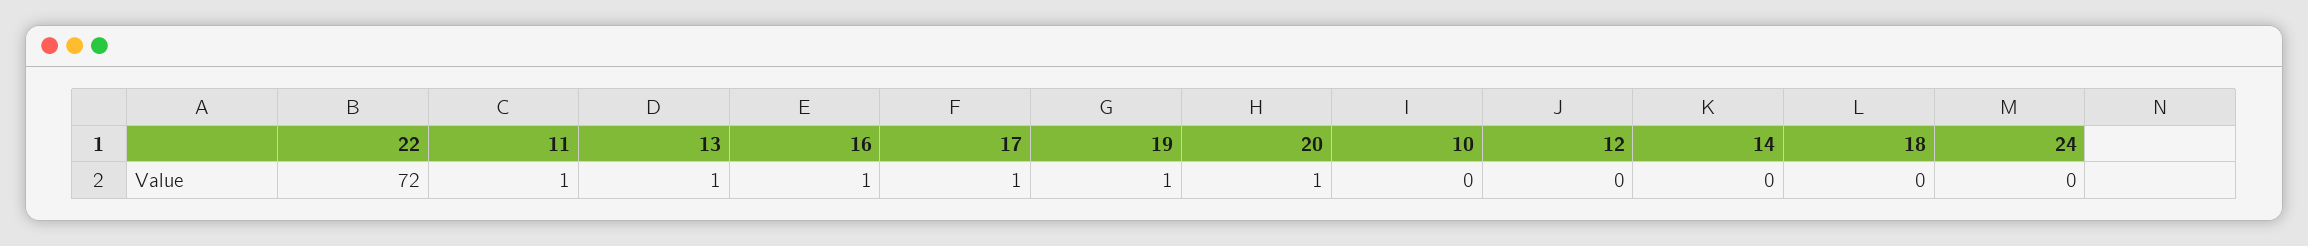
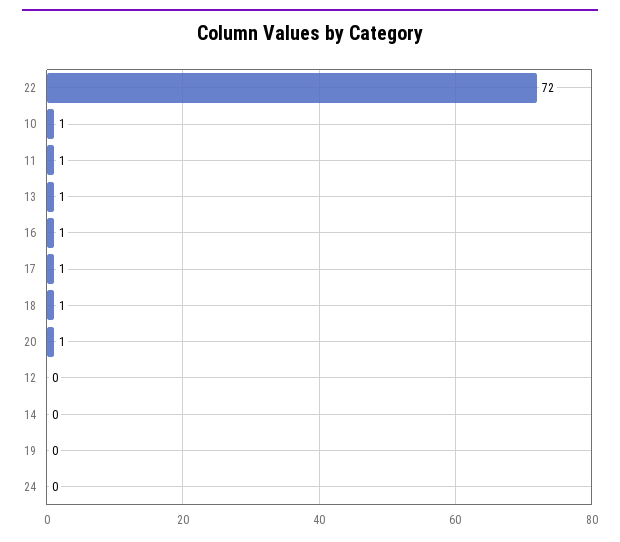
19: 1 -> 0
10: 0 -> 1
18: 0 -> 1

